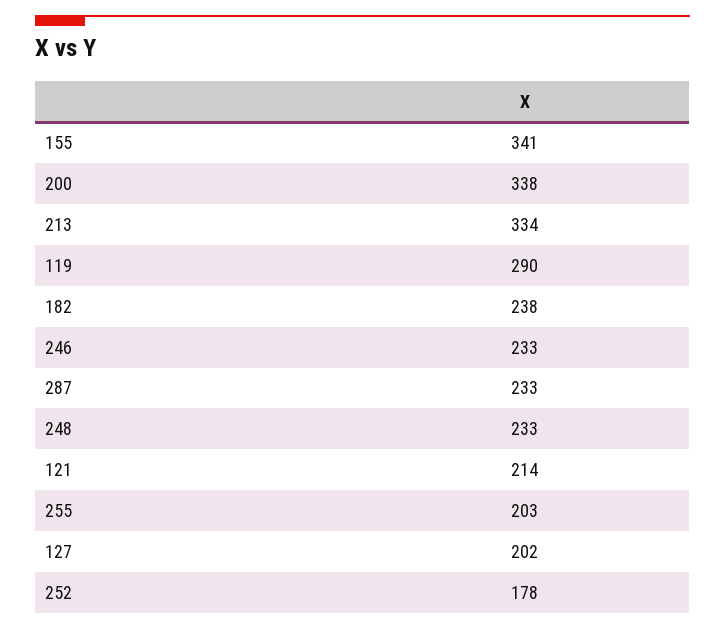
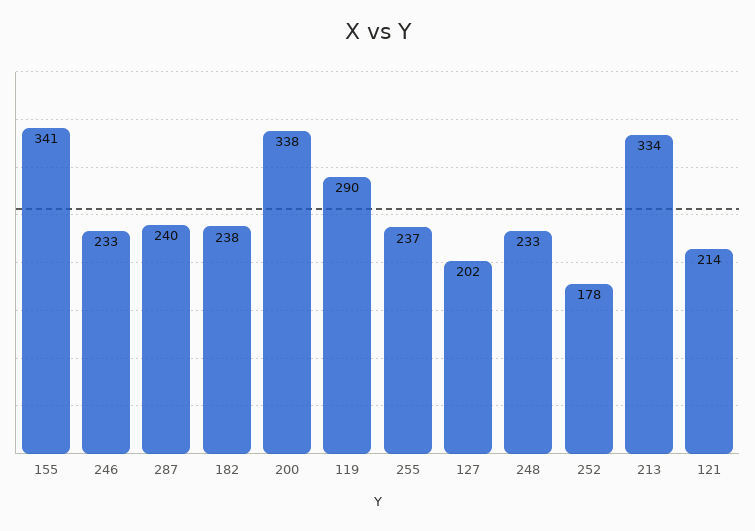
287: 233 -> 240
255: 203 -> 237

